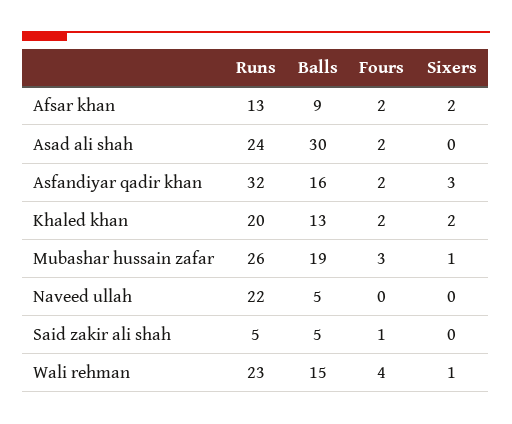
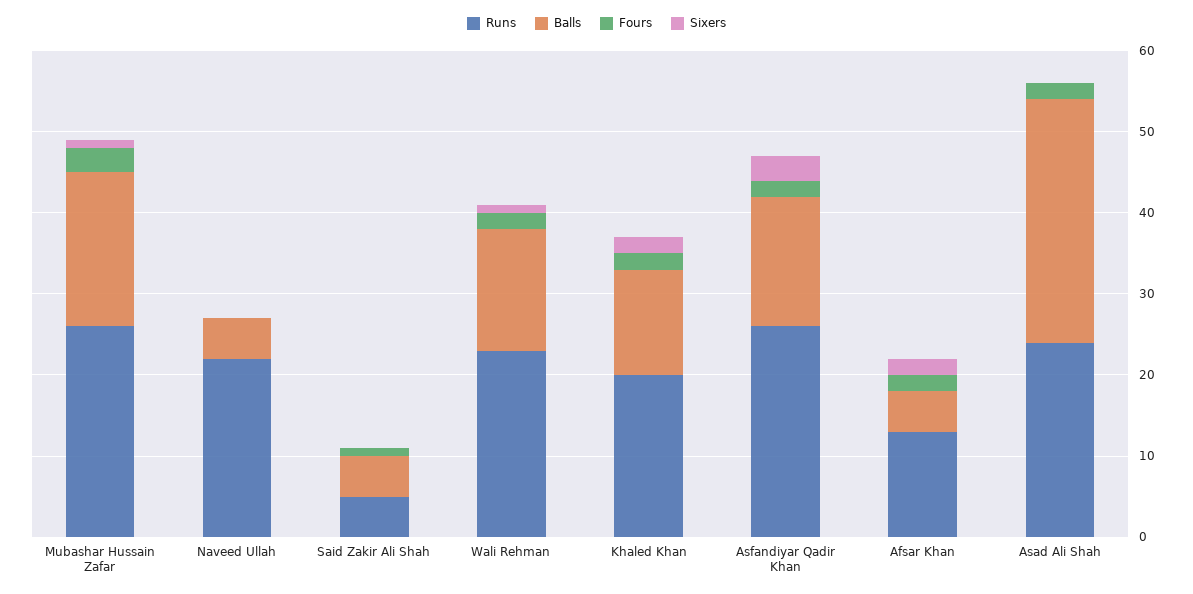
Balls, Afsar khan: 9 -> 5
Runs, Asfandiyar qadir khan: 32 -> 26
Fours, Wali rehman: 4 -> 2

